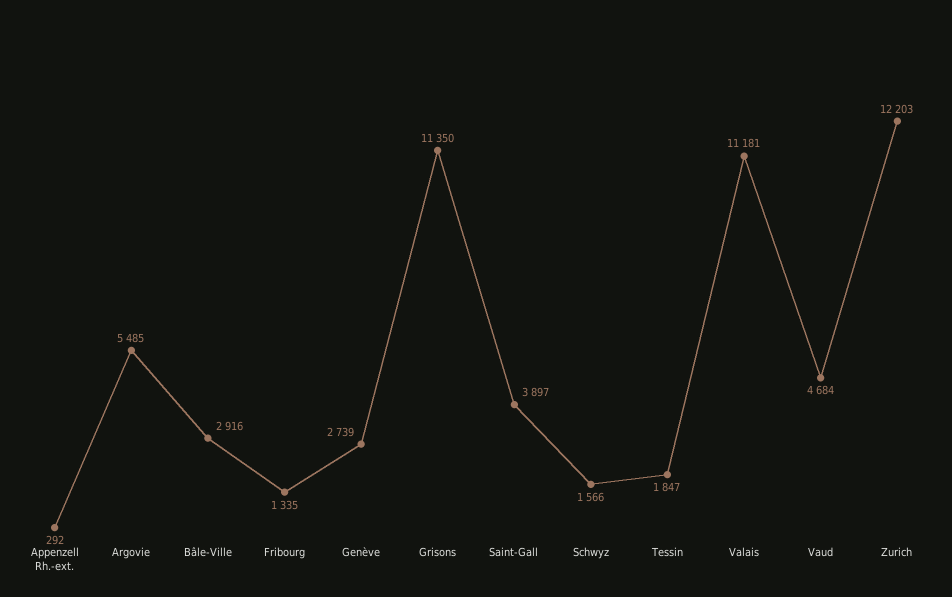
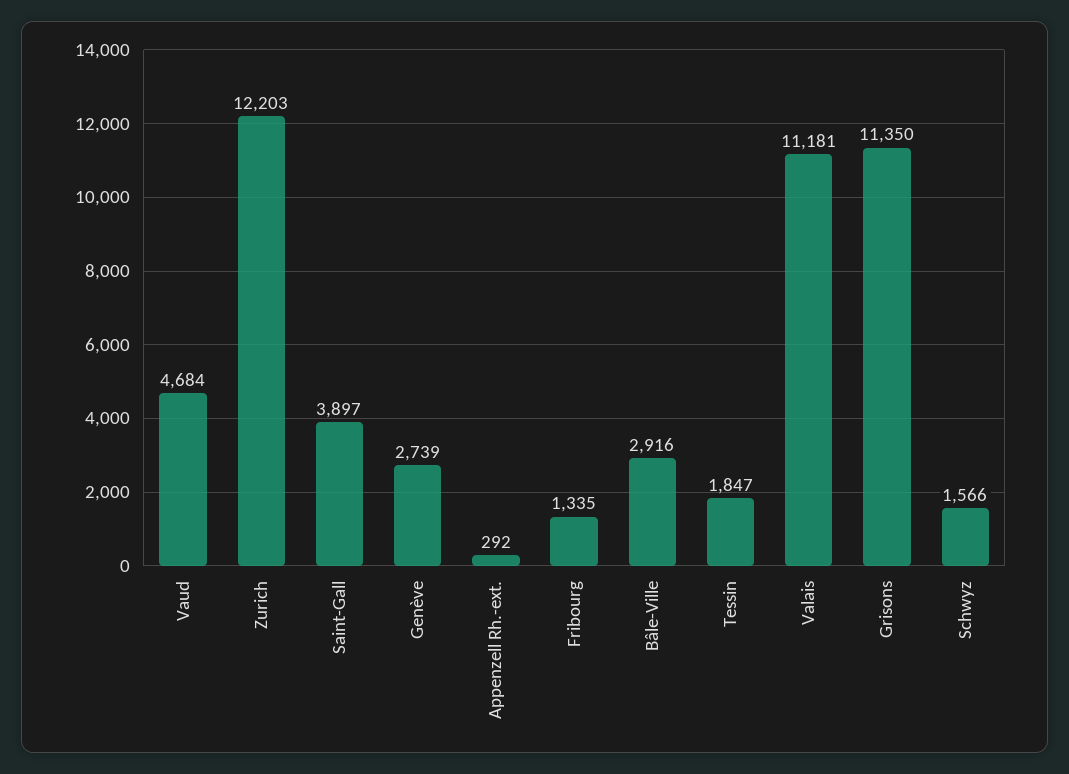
Argovie: 5485 -> none

